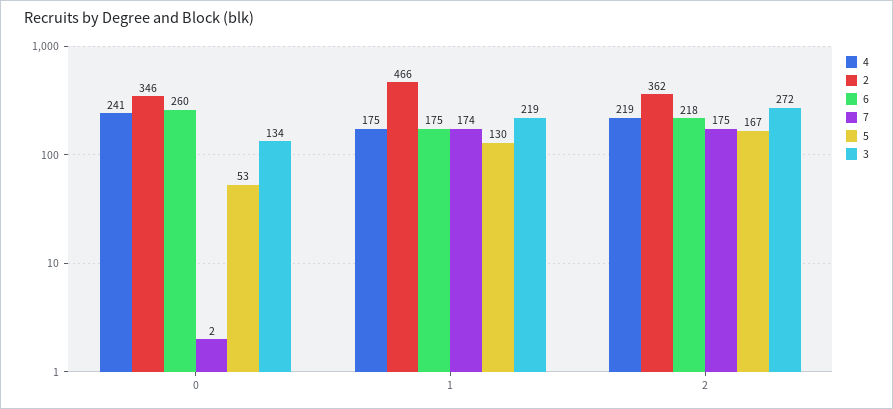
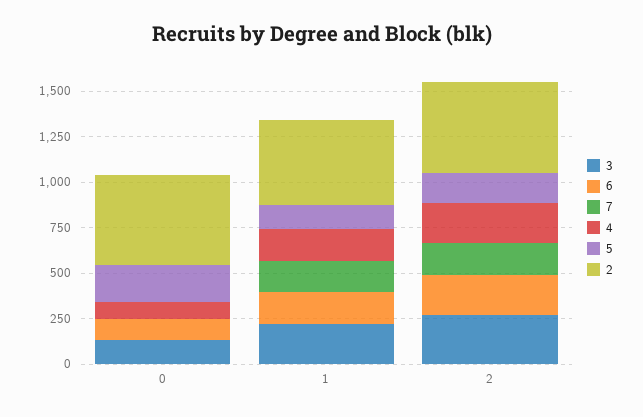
4, 0: 241 -> 100
2, 0: 346 -> 500
6, 0: 260 -> 100
5, 0: 53 -> 200
2, 2: 362 -> 500

